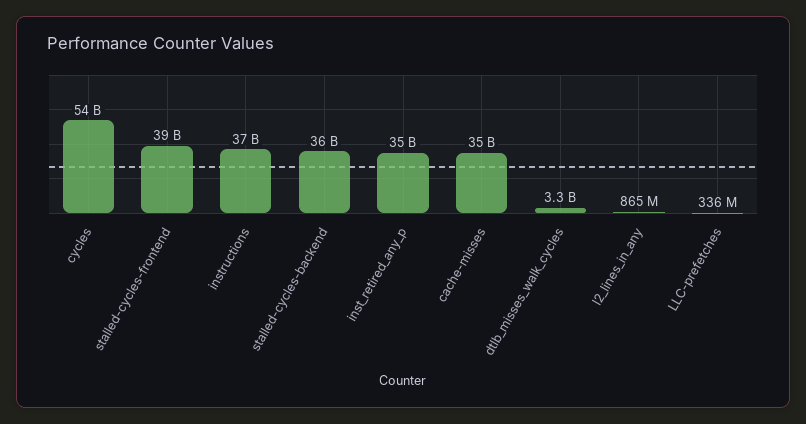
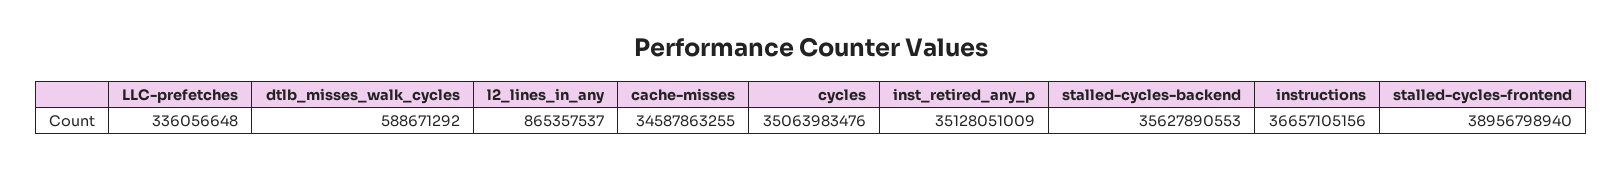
cycles: 54000000000 -> 35063983476
dtlb_misses_walk_cycles: 3300000000 -> 588671292

